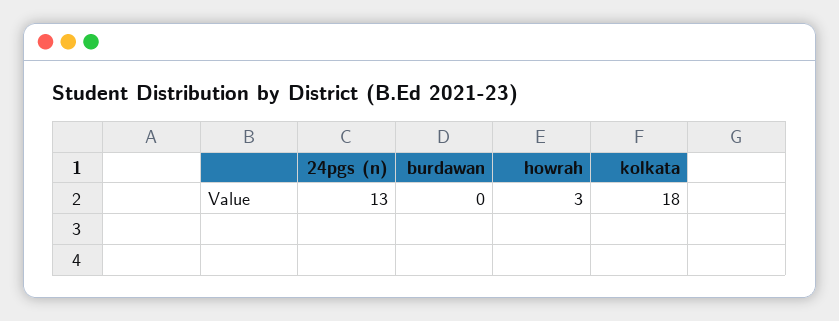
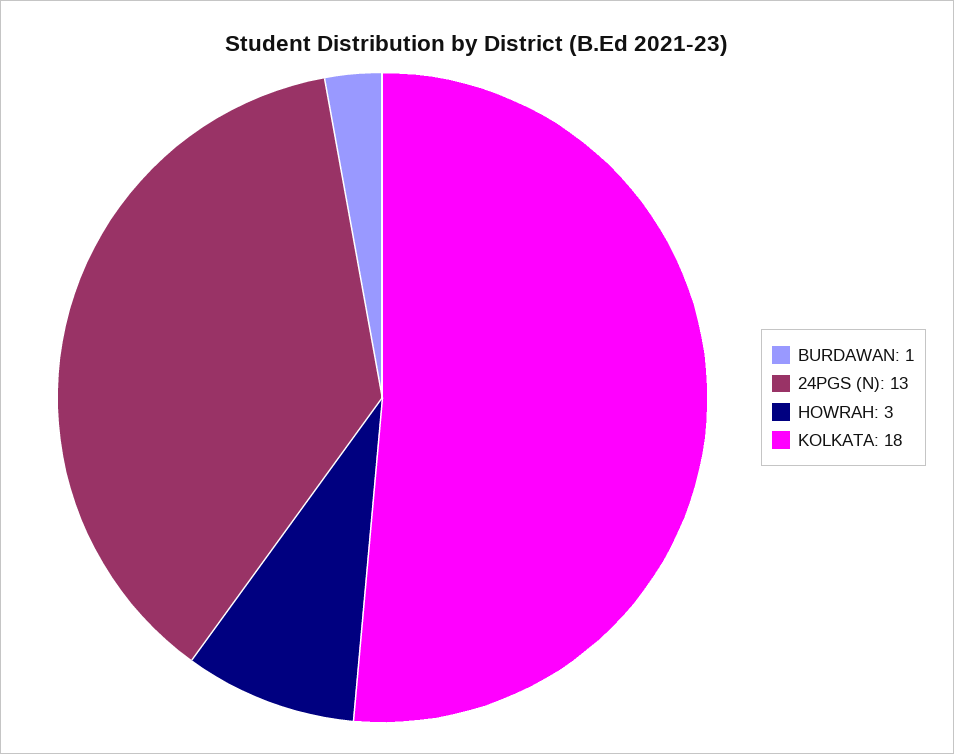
burdawan: 0 -> 1

